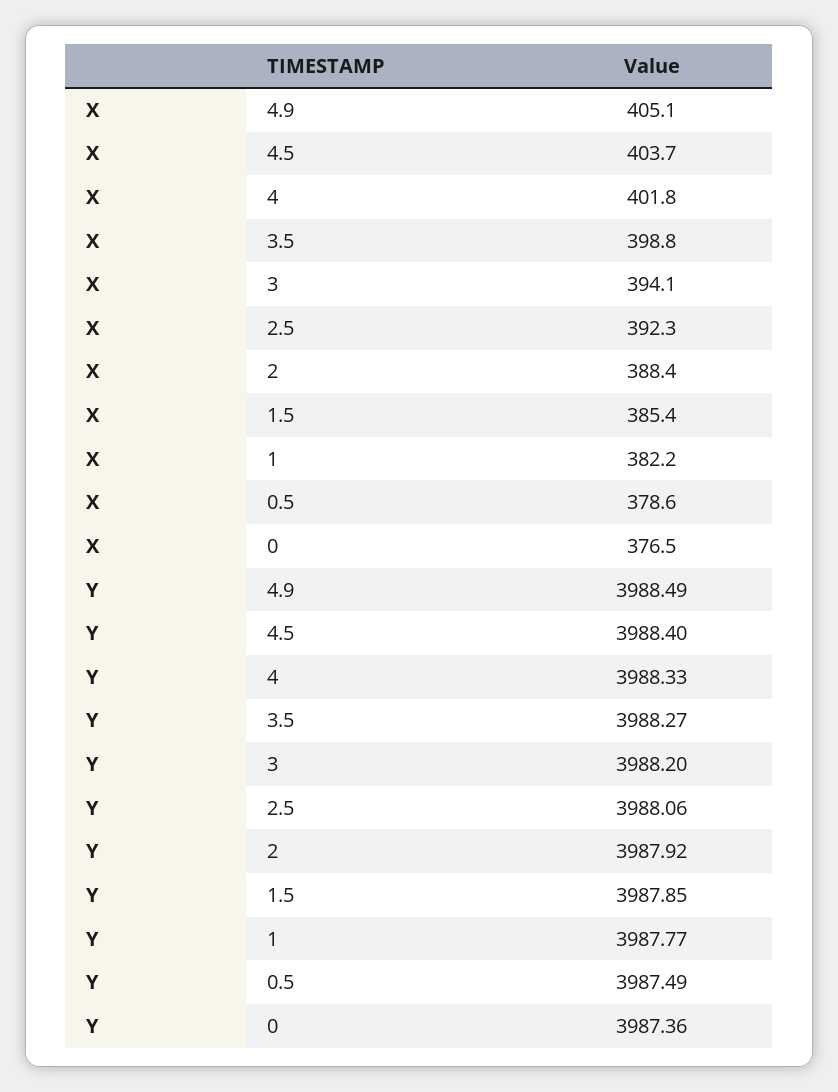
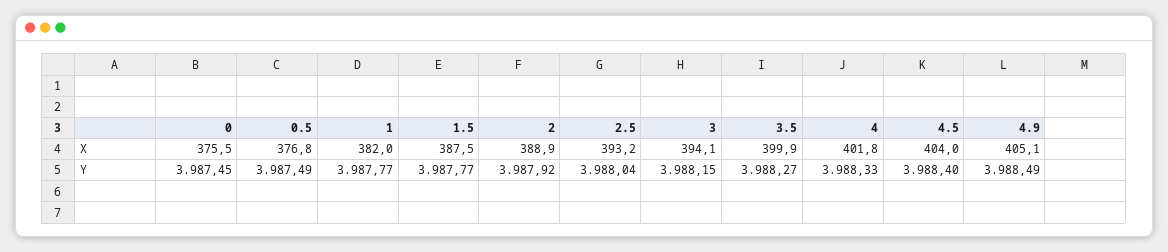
X, 4.5: 403.7 -> 404
X, 3.5: 398.8 -> 399.9
X, 2.5: 392.3 -> 393.2
X, 2: 388.4 -> 388.9
X, 1.5: 385.4 -> 387.5
X, 1: 382.2 -> 382
X, 0.5: 378.6 -> 376.8
X, 0: 376.5 -> 375.5
Y, 3: 3988.2 -> 3988.15
Y, 2.5: 3988.06 -> 3988.04
Y, 1.5: 3987.85 -> 3987.77
Y, 0: 3987.36 -> 3987.45

